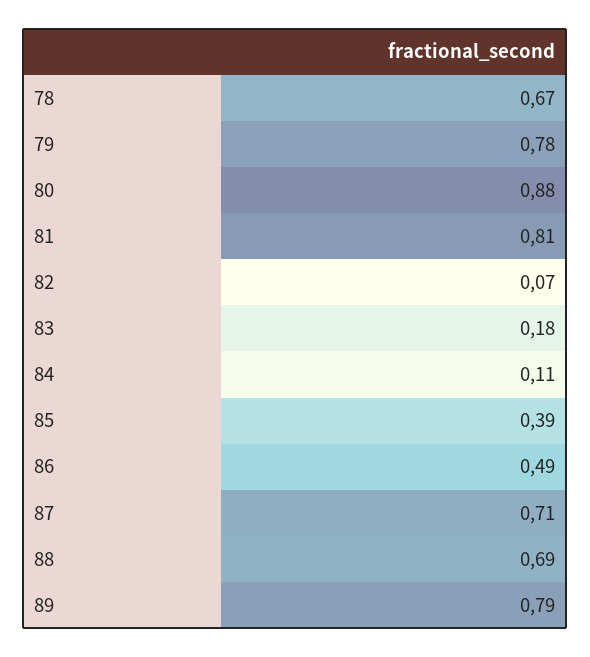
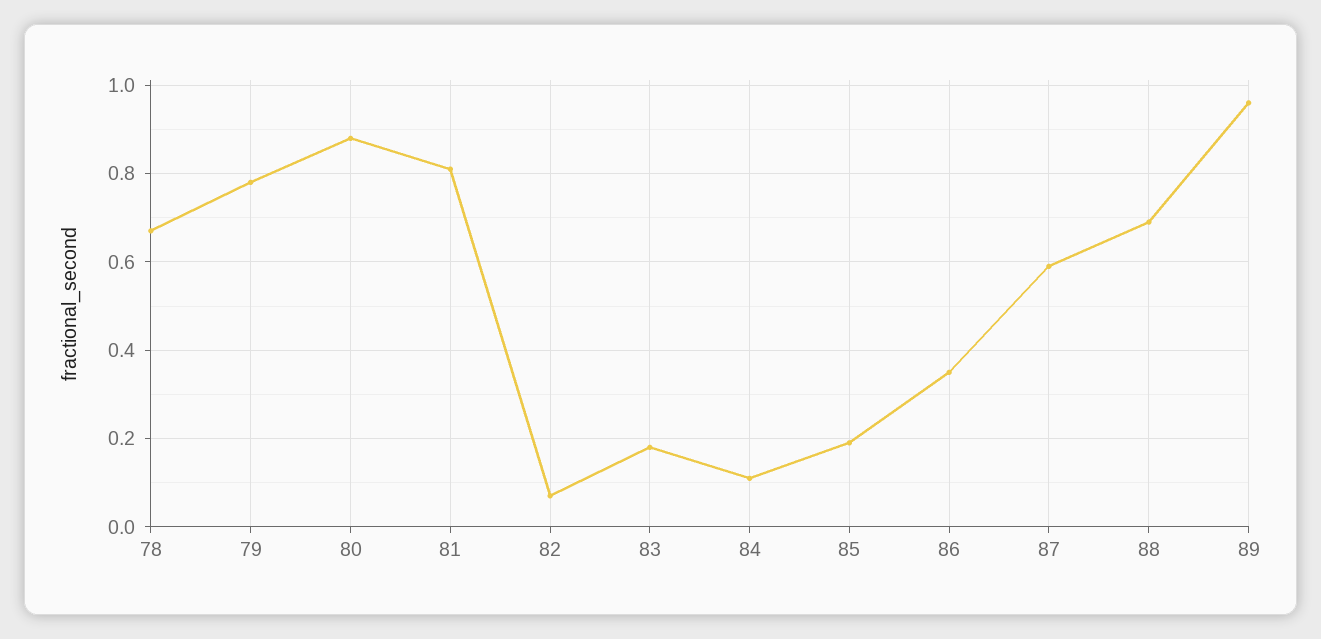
85: 0.39 -> 0.2
86: 0.49 -> 0.35
87: 0.71 -> 0.6
89: 0.79 -> 0.95

